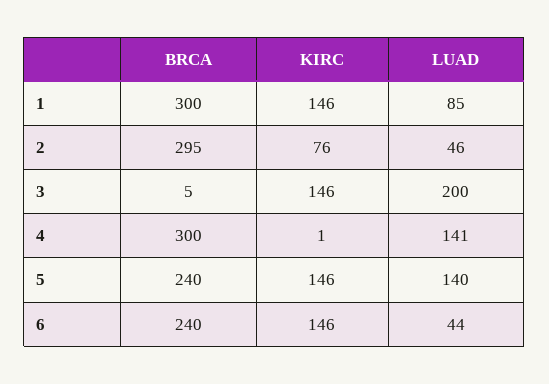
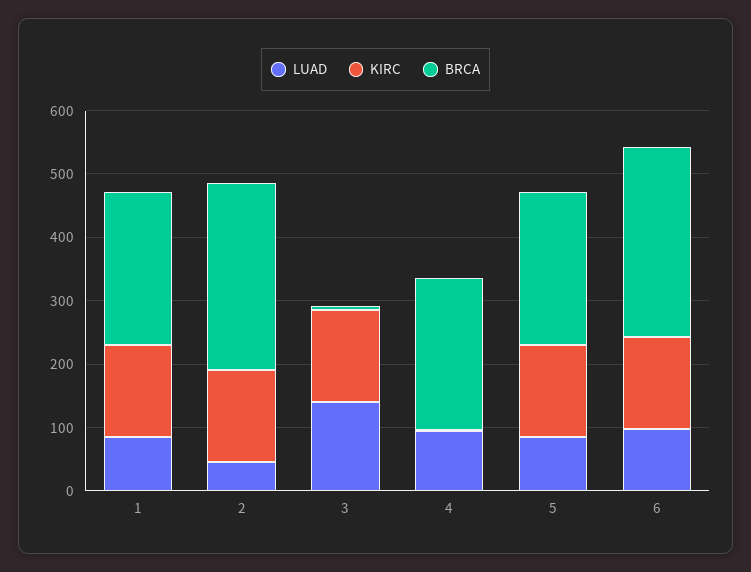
BRCA, 1: 300 -> 240
KIRC, 2: 76 -> 140
LUAD, 3: 200 -> 140
BRCA, 4: 300 -> 240
LUAD, 4: 141 -> 100
LUAD, 5: 140 -> 80
BRCA, 6: 240 -> 300
LUAD, 6: 44 -> 100

